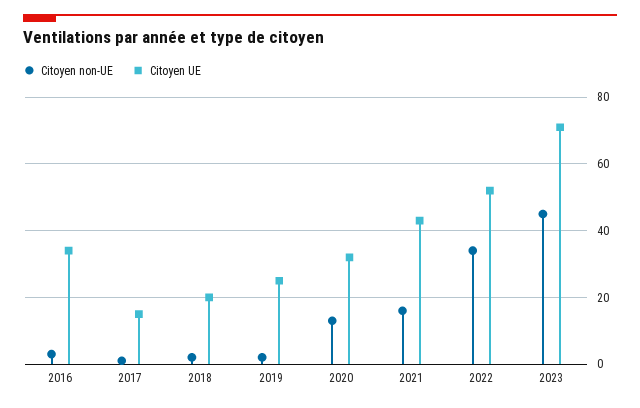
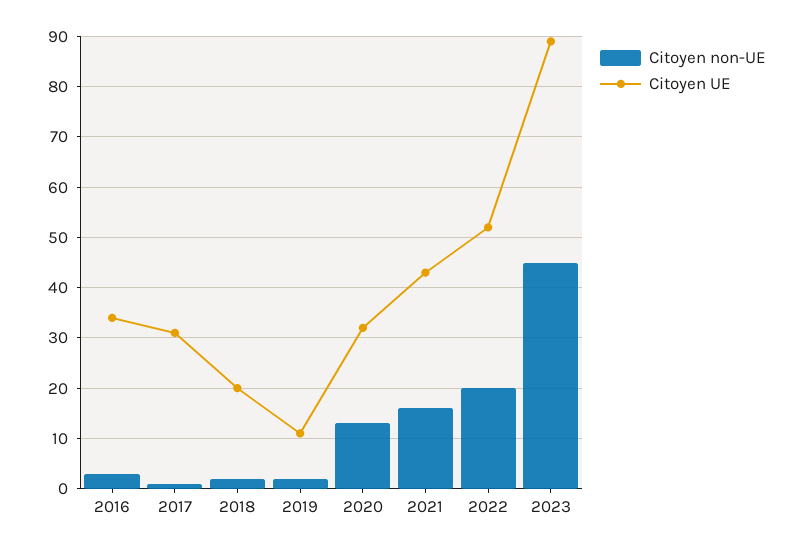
Citoyen UE, 2017: 15 -> 30
Citoyen UE, 2019: 25 -> 10
Citoyen non-UE, 2022: 35 -> 20
Citoyen UE, 2023: 70 -> 90

